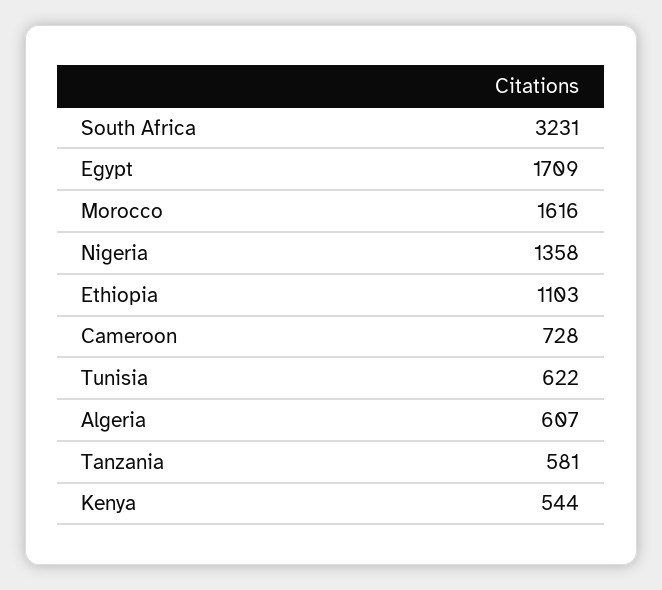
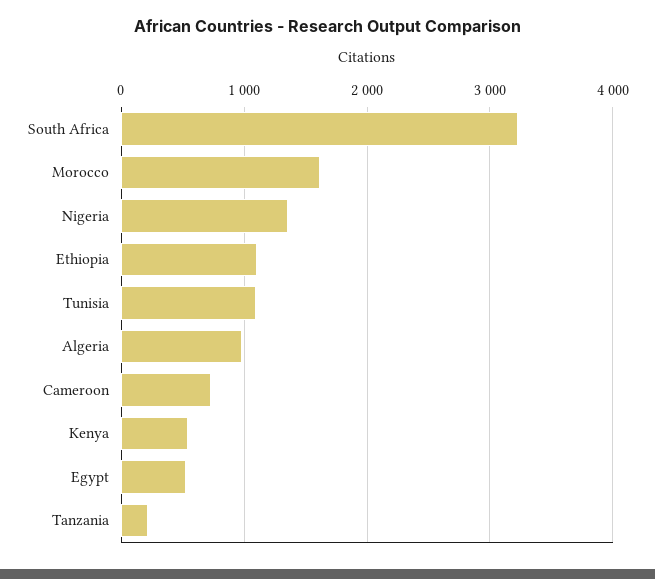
Egypt: 1709 -> 500
Tunisia: 622 -> 1100
Algeria: 607 -> 1000
Tanzania: 581 -> 200

